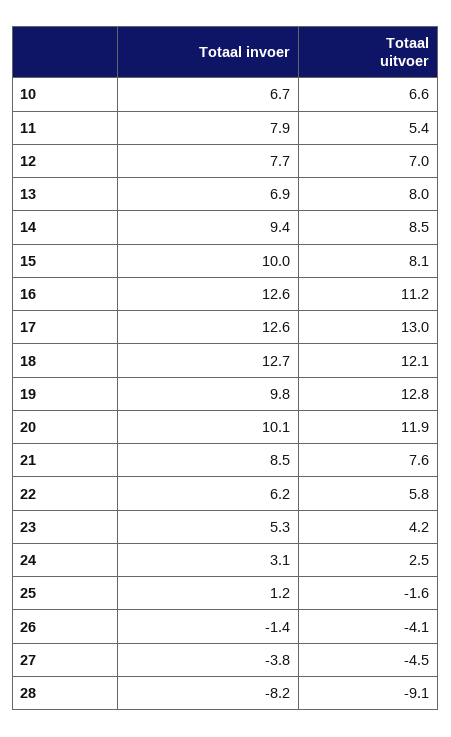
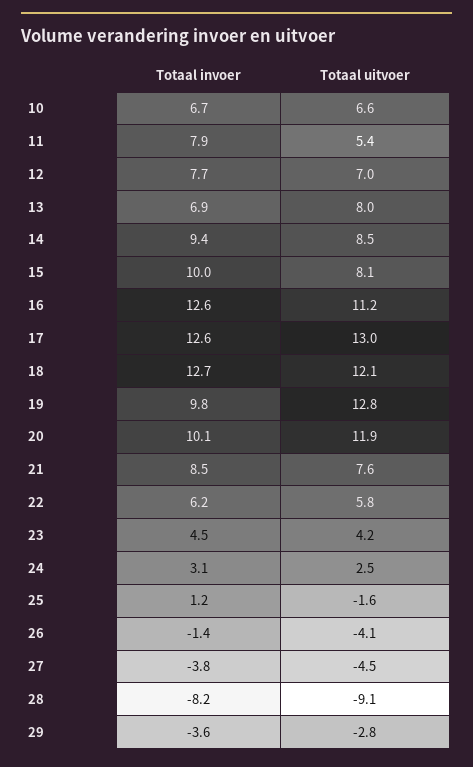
Totaal invoer, 23: 5.3 -> 4.5
Totaal invoer, 29: none -> -3.6
Totaal uitvoer, 29: none -> -2.8

